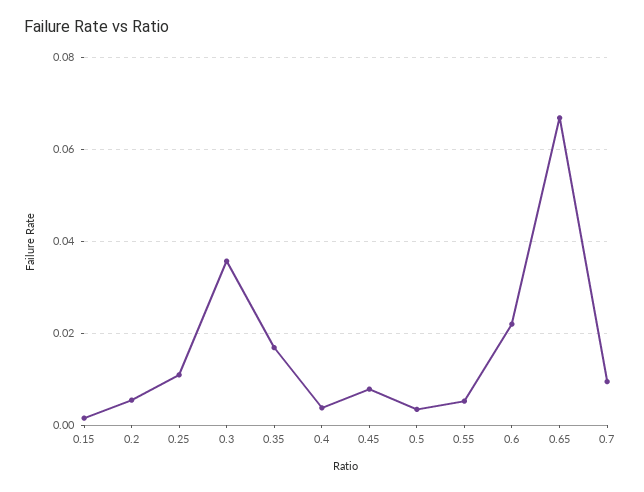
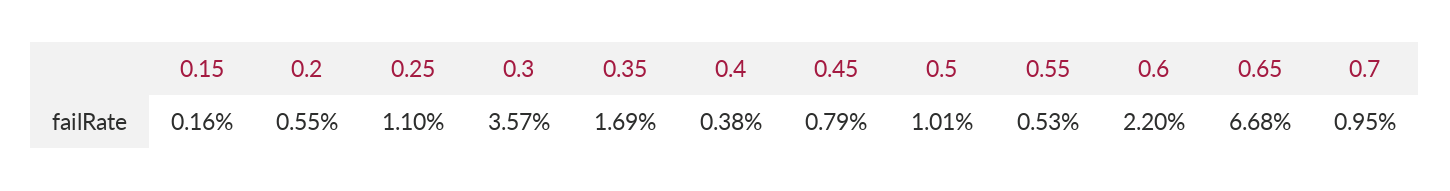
0.5: 0.004 -> 0.0101

